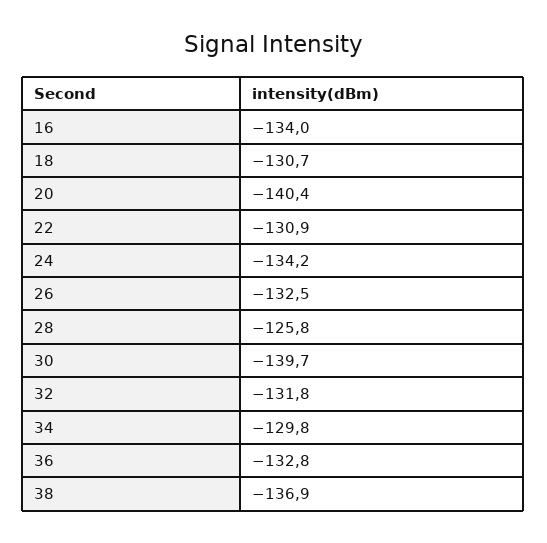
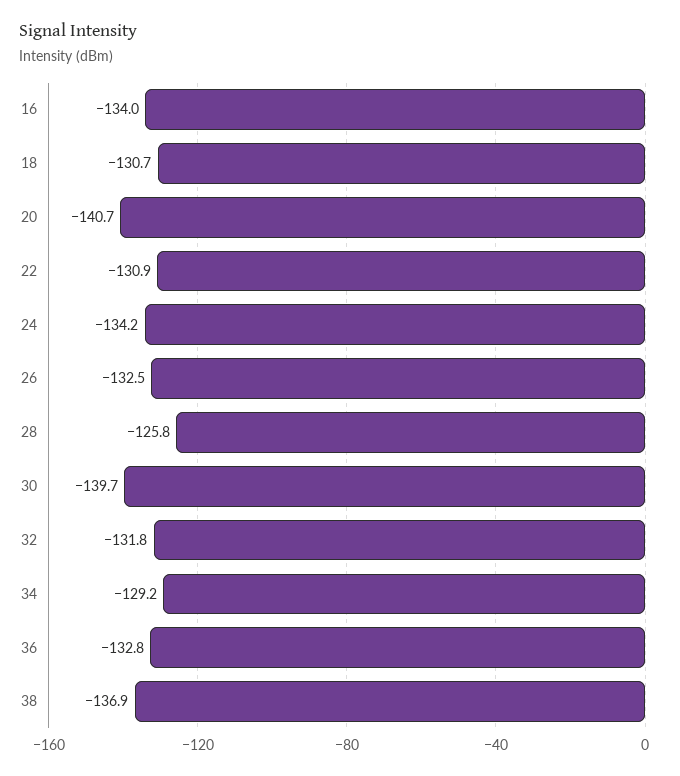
20: -140.4 -> -140.7
34: -129.8 -> -129.2

